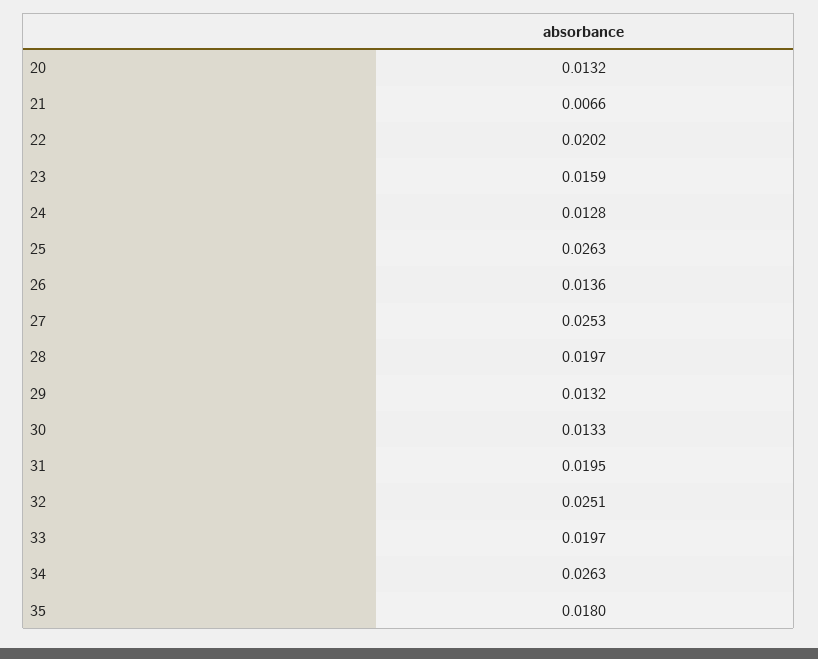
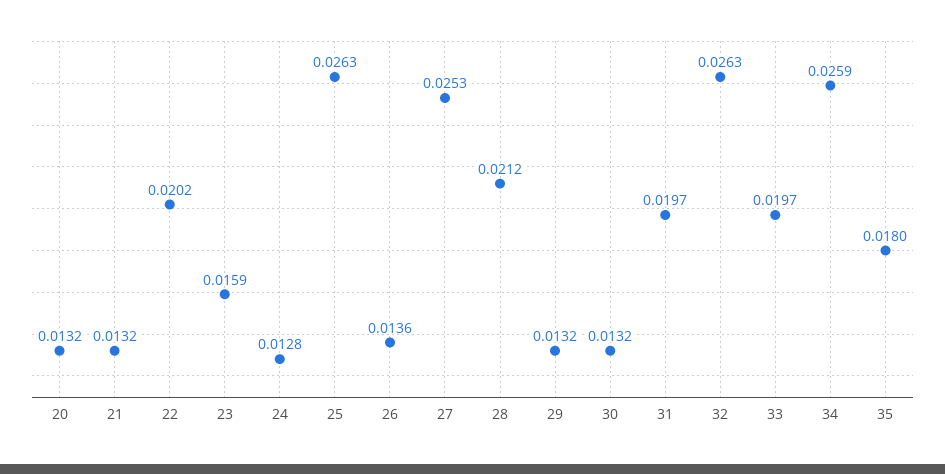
21: 0.0066 -> 0.0132
28: 0.0197 -> 0.0212
30: 0.0133 -> 0.0132
31: 0.0195 -> 0.0197
32: 0.0251 -> 0.0263
34: 0.0263 -> 0.0259

